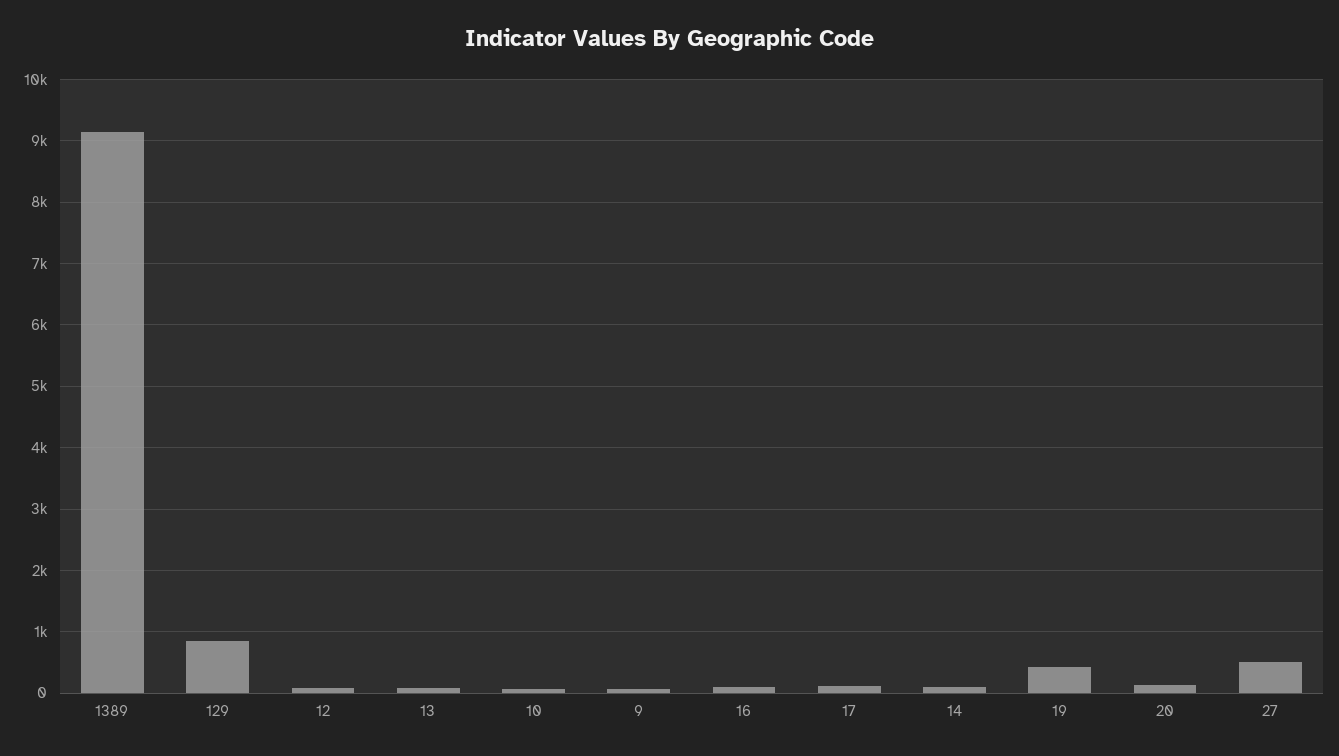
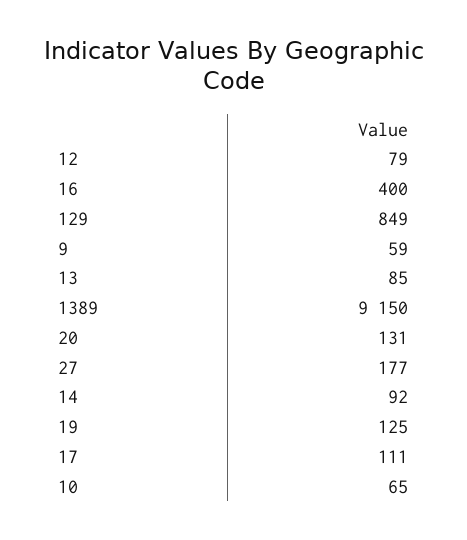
16: 100 -> 400
19: 400 -> 125
27: 500 -> 177

